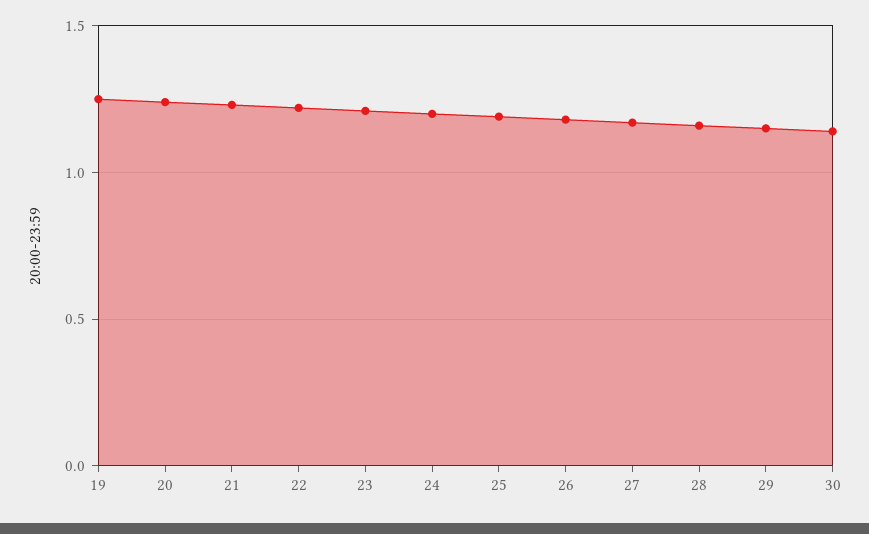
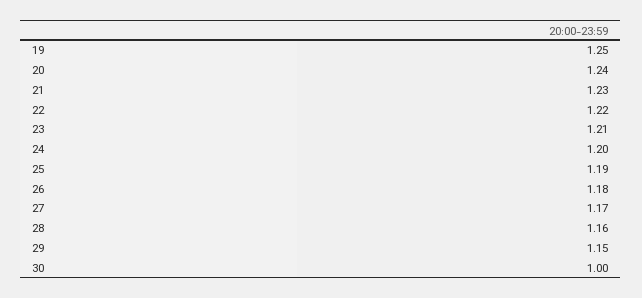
30: 1.15 -> 1

